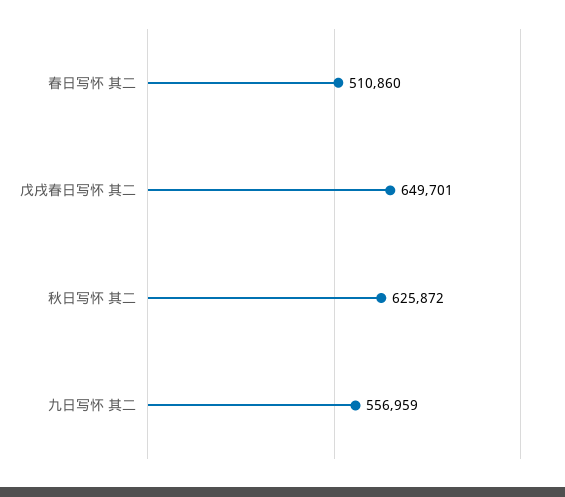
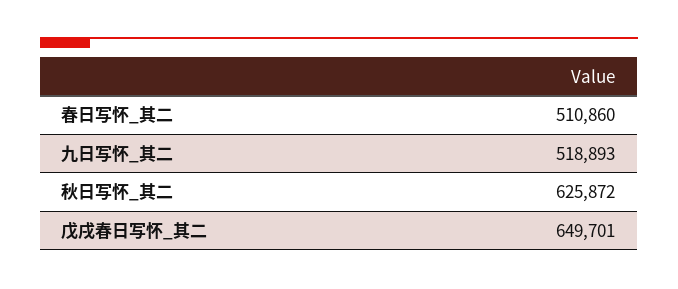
九日写怀 其二: 556959 -> 518893

